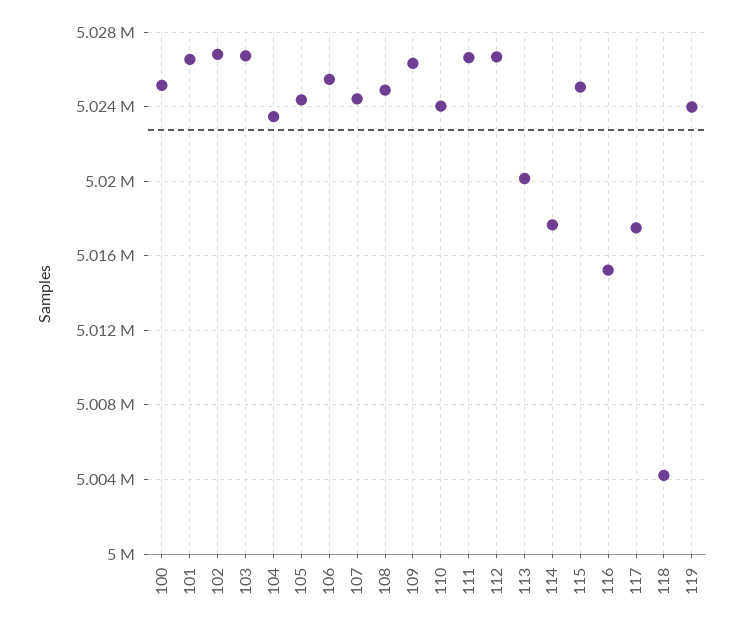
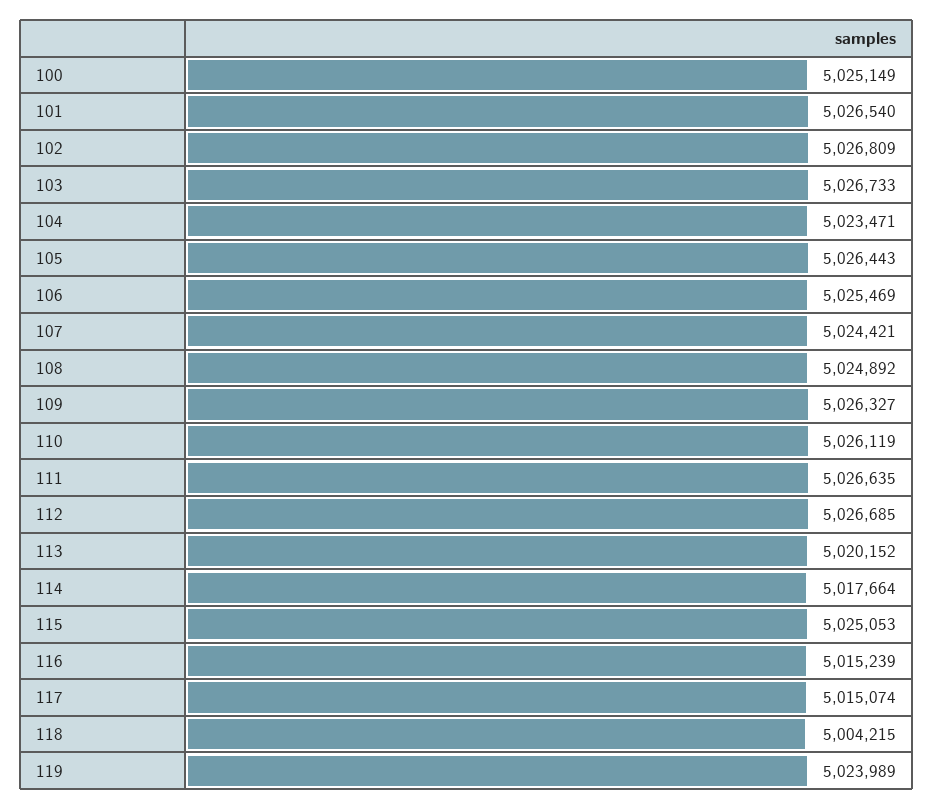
105: 5024500 -> 5026443
110: 5024000 -> 5026119
117: 5017500 -> 5015074

